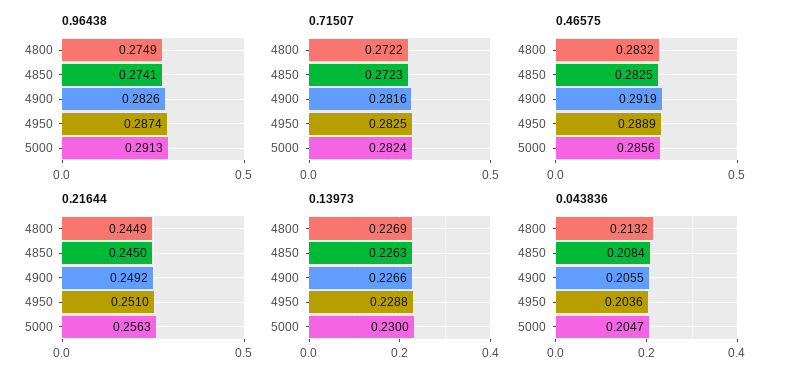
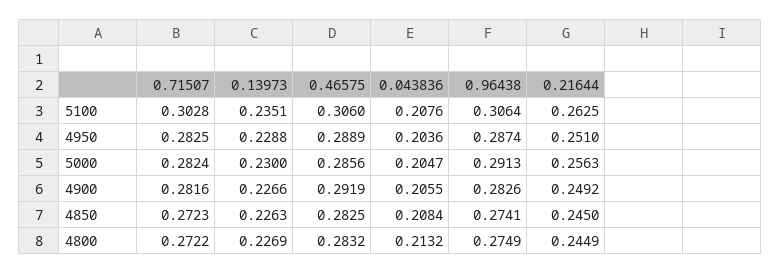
0.71507, 5100: none -> 0.3028
0.13973, 5100: none -> 0.2351
0.46575, 5100: none -> 0.306
0.043836, 5100: none -> 0.2076
0.96438, 5100: none -> 0.3064
0.21644, 5100: none -> 0.2625

